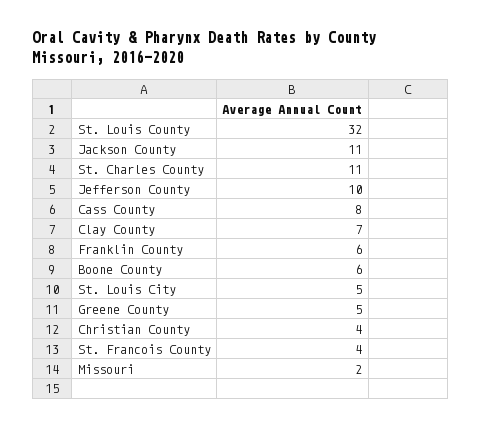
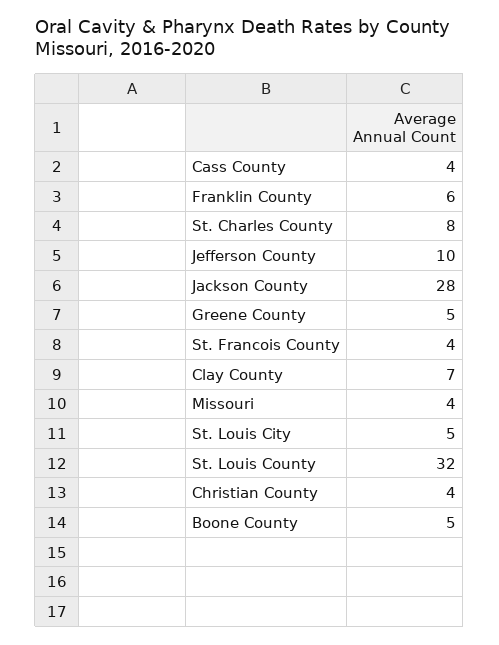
Jackson County: 11 -> 28
St. Charles County: 11 -> 8
Cass County: 8 -> 4
Boone County: 6 -> 5
Missouri: 2 -> 4

